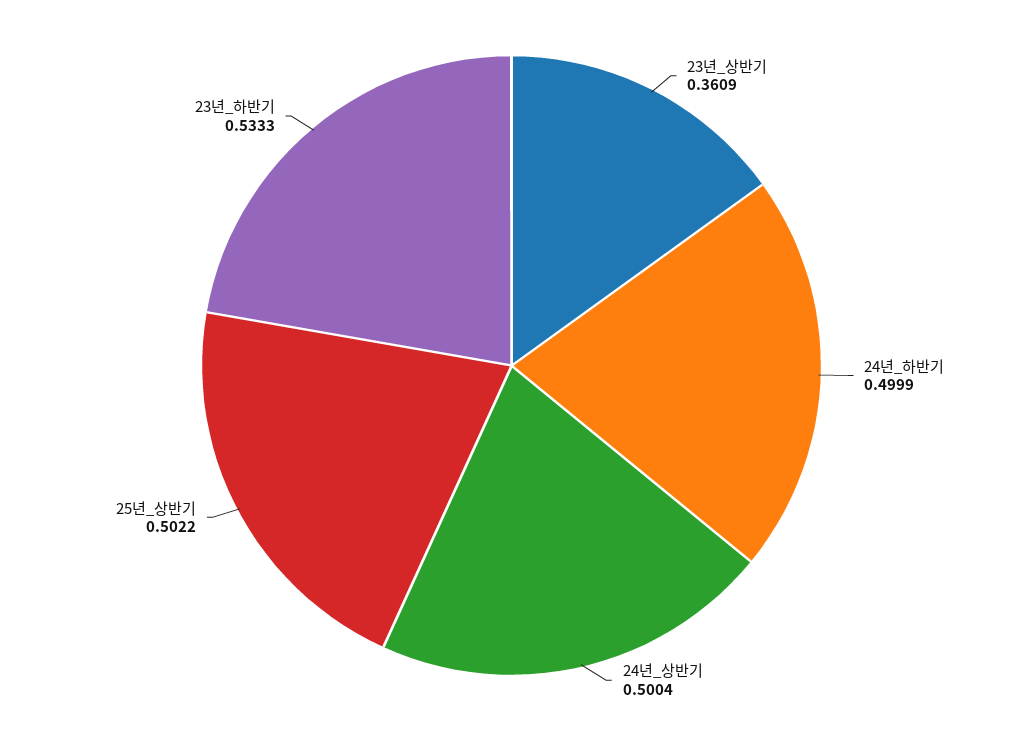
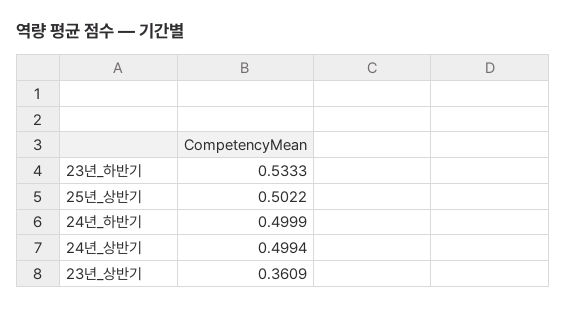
24년_상반기: 0.5004 -> 0.4994

